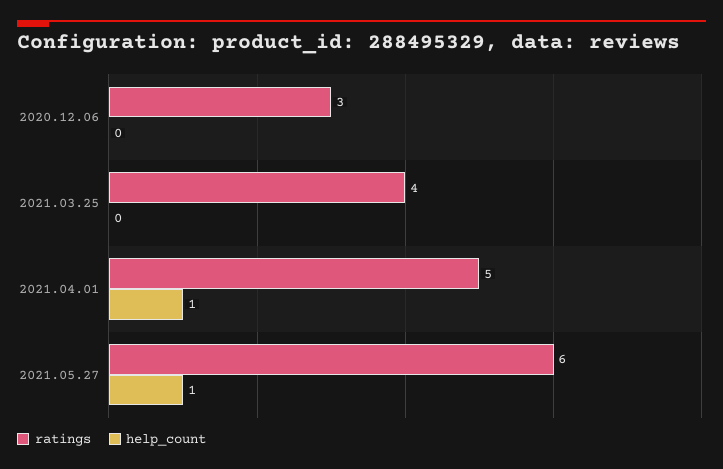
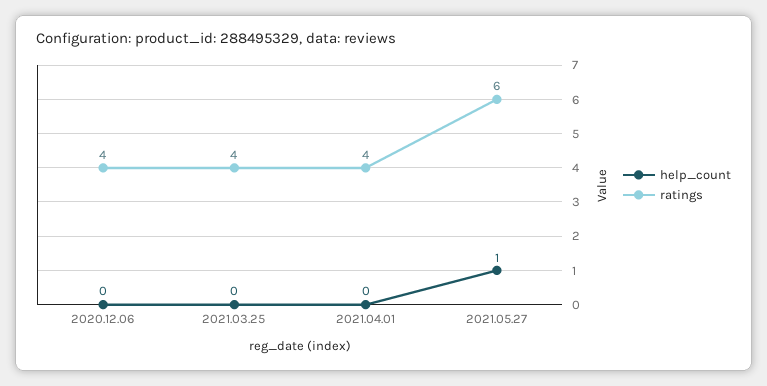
ratings, 2020.12.06: 3 -> 4
ratings, 2021.04.01: 5 -> 4
help_count, 2021.04.01: 1 -> 0

